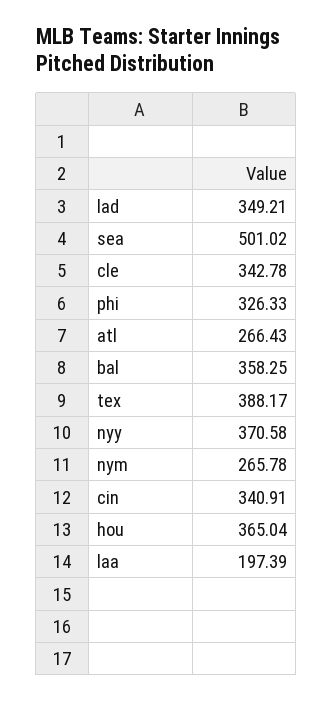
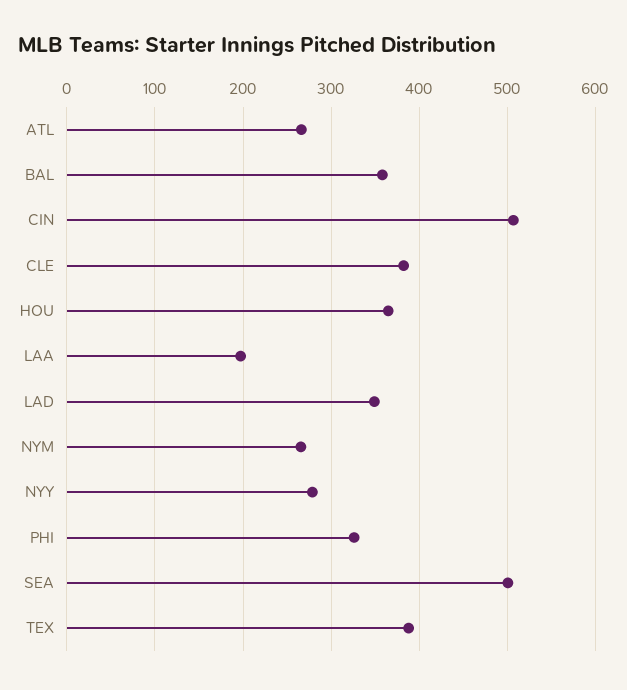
cle: 342.78 -> 380
nyy: 370.58 -> 280
cin: 340.91 -> 510

